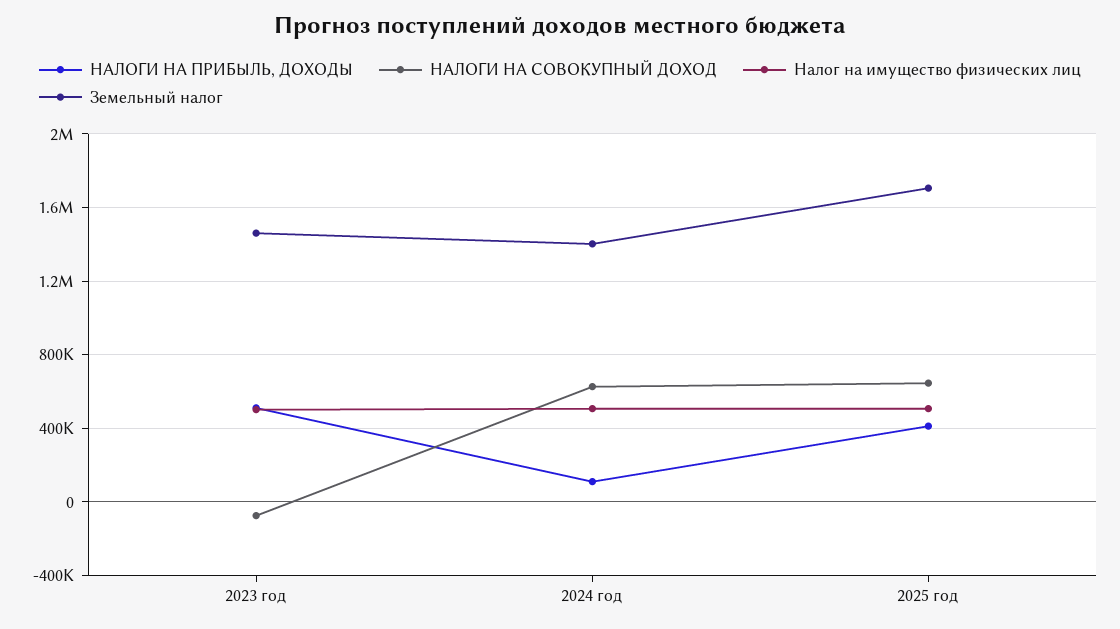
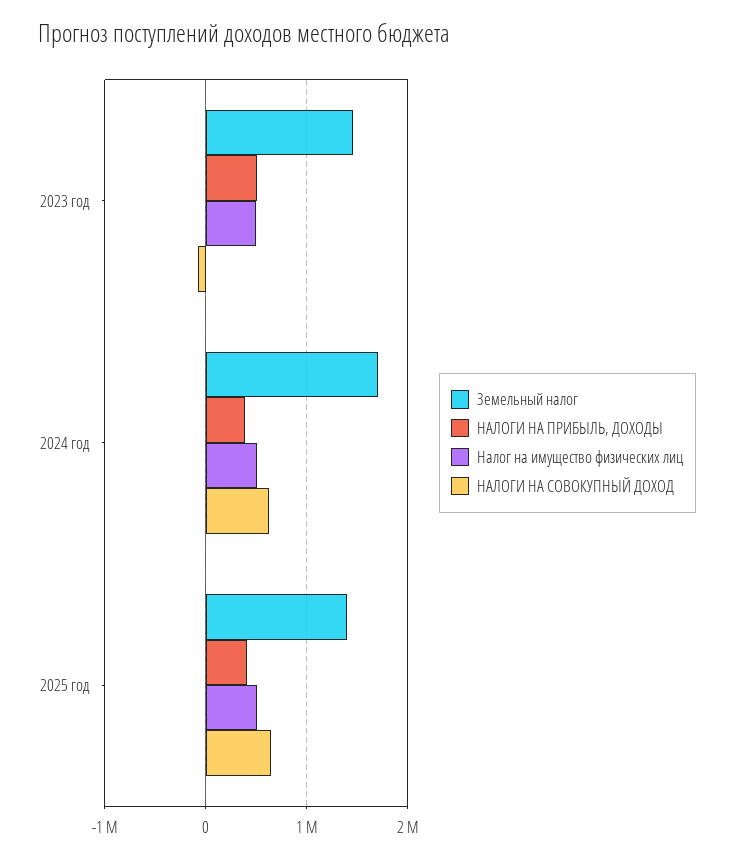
НАЛОГИ НА ПРИБЫЛЬ, ДОХОДЫ, 2024 год: 100000 -> 400000
Земельный налог, 2024 год: 1400000 -> 1700000
Земельный налог, 2025 год: 1700000 -> 1400000

